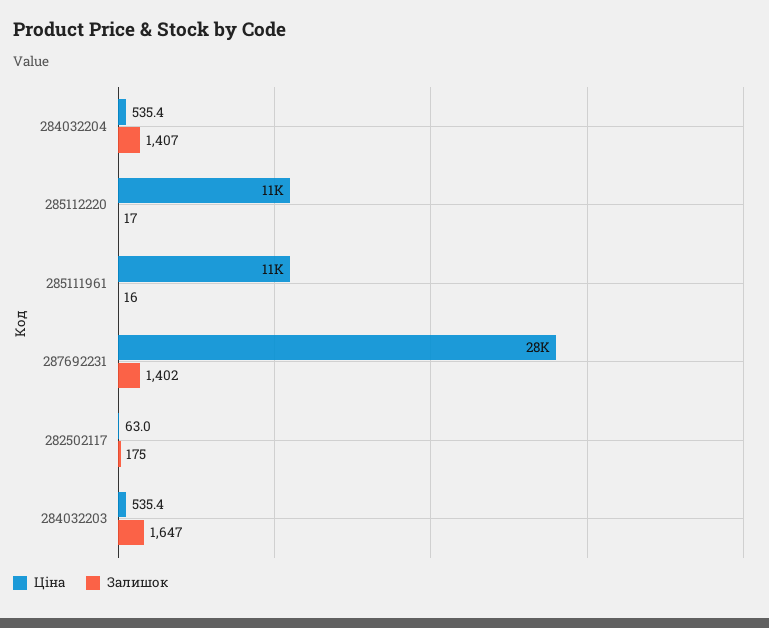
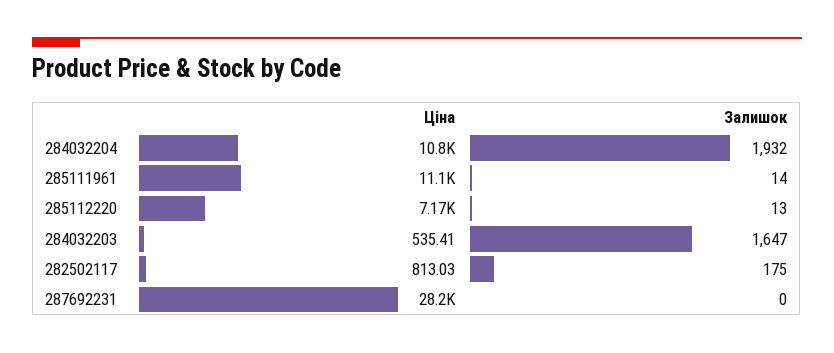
Ціна, 284032204: 535.4 -> 10800
Залишок, 284032204: 1407 -> 1932
Ціна, 285112220: 11000 -> 7170
Залишок, 285112220: 17 -> 13
Залишок, 285111961: 16 -> 14
Залишок, 287692231: 1402 -> 0
Ціна, 282502117: 63 -> 813.03

